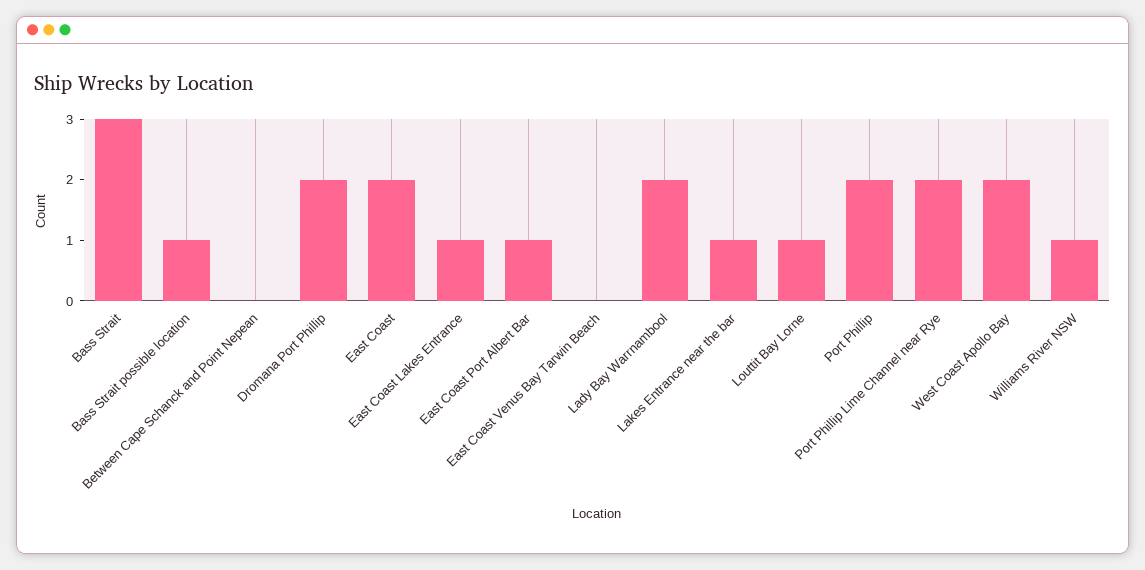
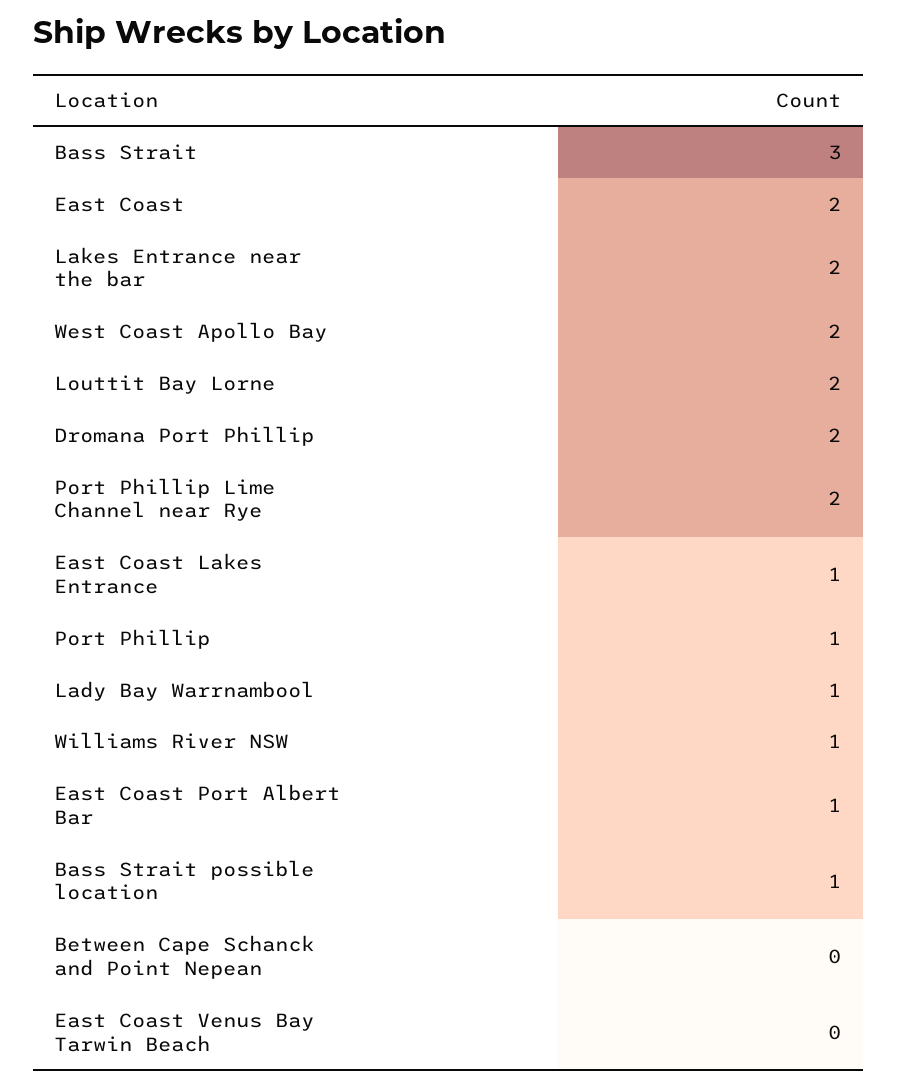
Lady Bay Warrnambool: 2 -> 1
Lakes Entrance near the bar: 1 -> 2
Louttit Bay Lorne: 1 -> 2
Port Phillip: 2 -> 1

